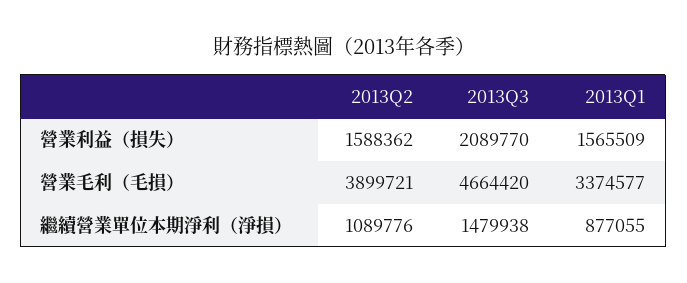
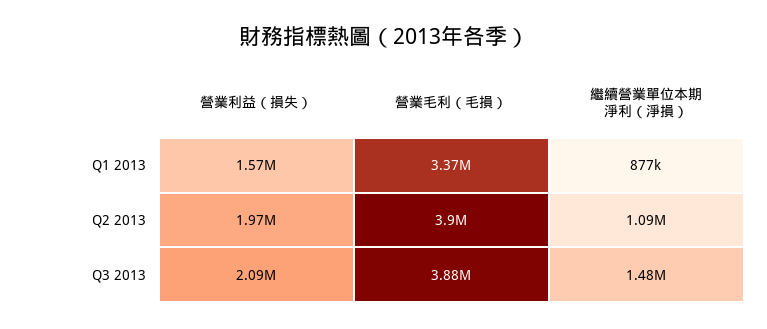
2013Q2, 營業利益（損失）: 1588362 -> 1970000
2013Q3, 營業毛利（毛損）: 4664420 -> 3880000

